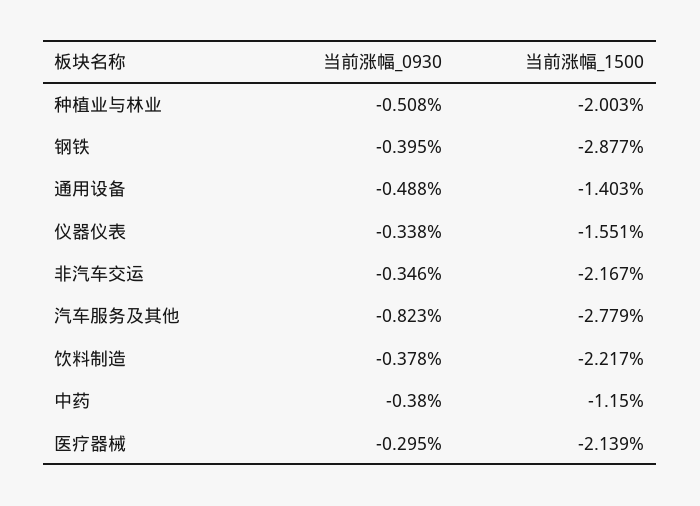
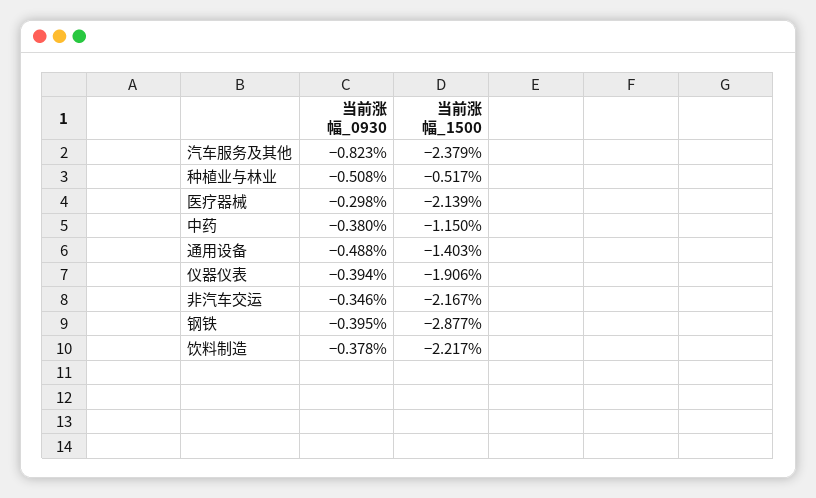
当前涨幅_1500, 种植业与林业: -2.003 -> -0.517
当前涨幅_0930, 仪器仪表: -0.338 -> -0.394
当前涨幅_1500, 仪器仪表: -1.551 -> -1.906
当前涨幅_1500, 汽车服务及其他: -2.779 -> -2.379
当前涨幅_0930, 医疗器械: -0.295 -> -0.298

